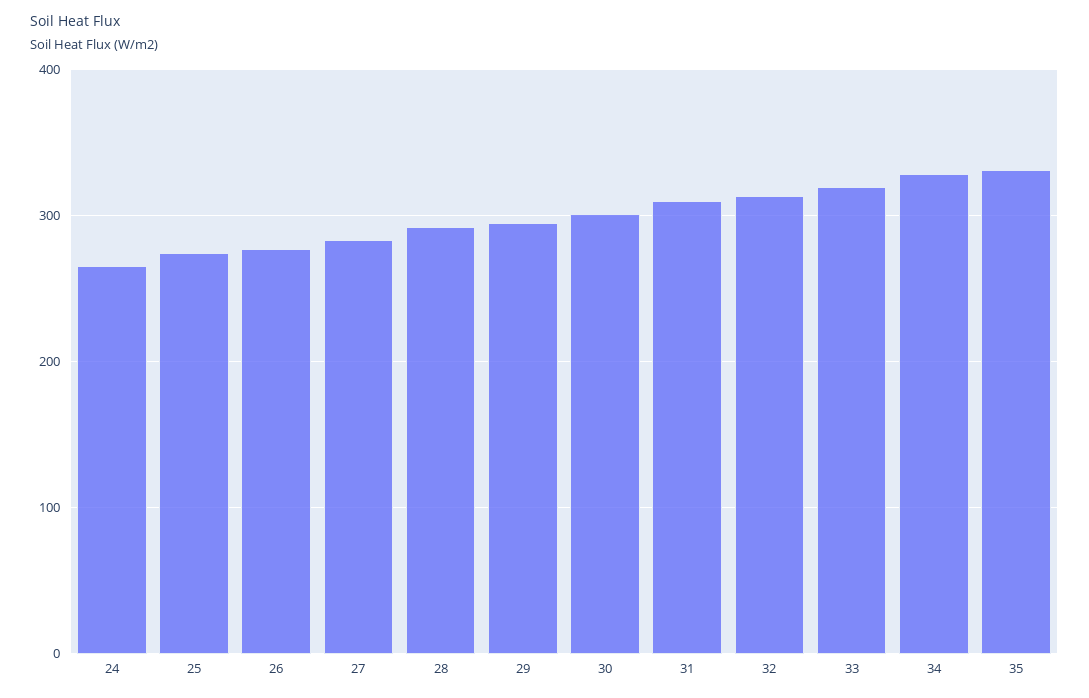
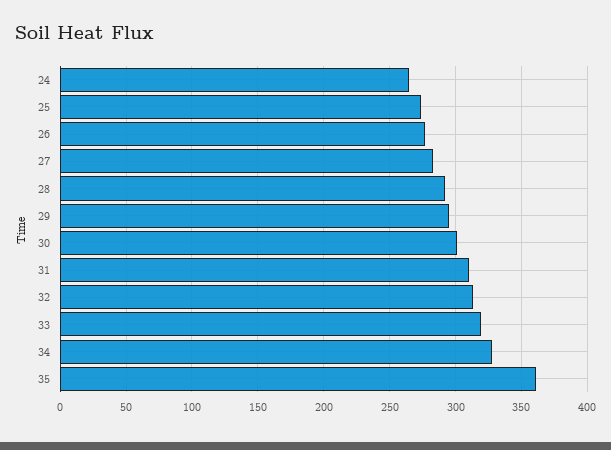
35: 330 -> 360

